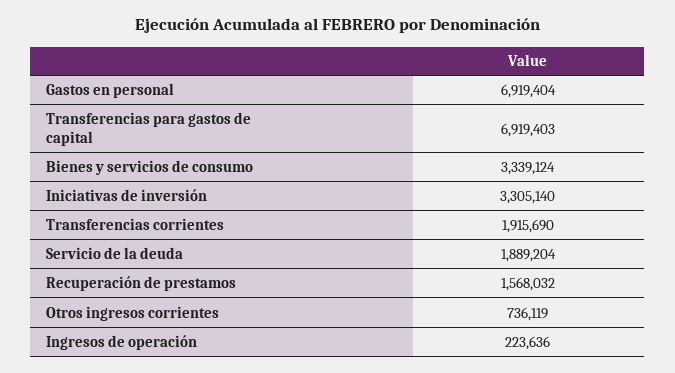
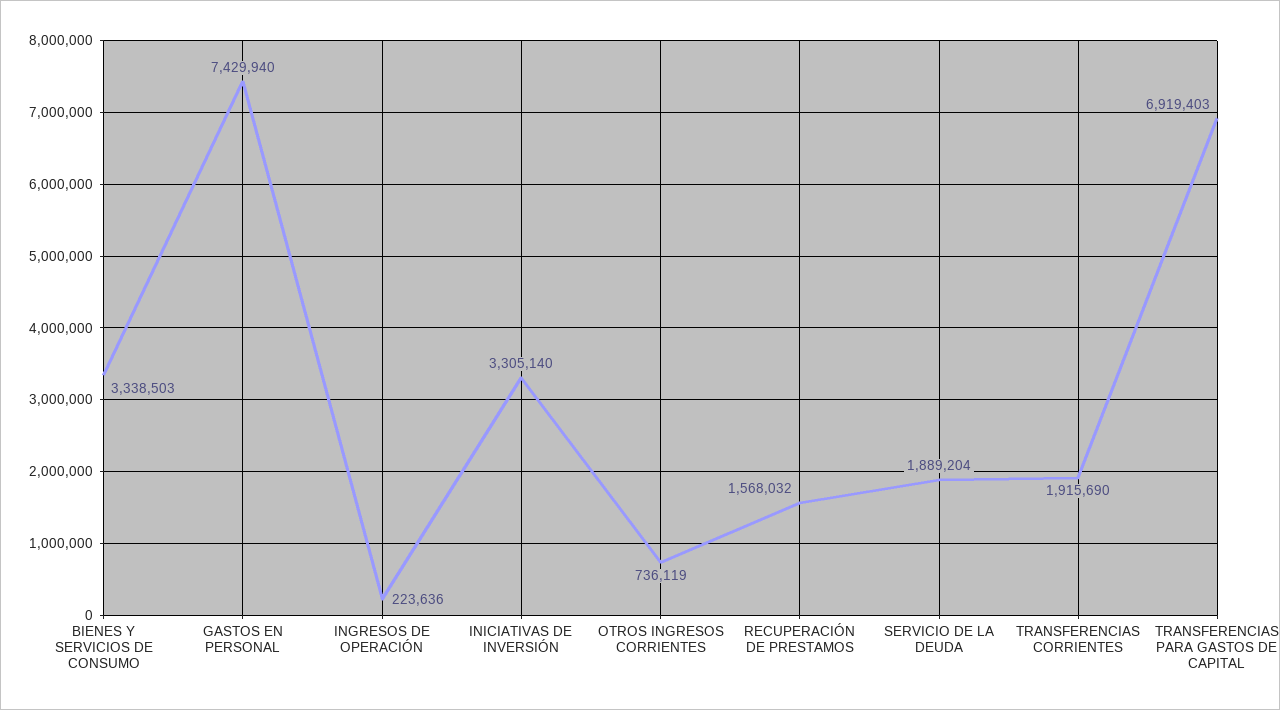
Gastos en personal: 6919404 -> 7429940
Bienes y servicios de consumo: 3339124 -> 3338503

